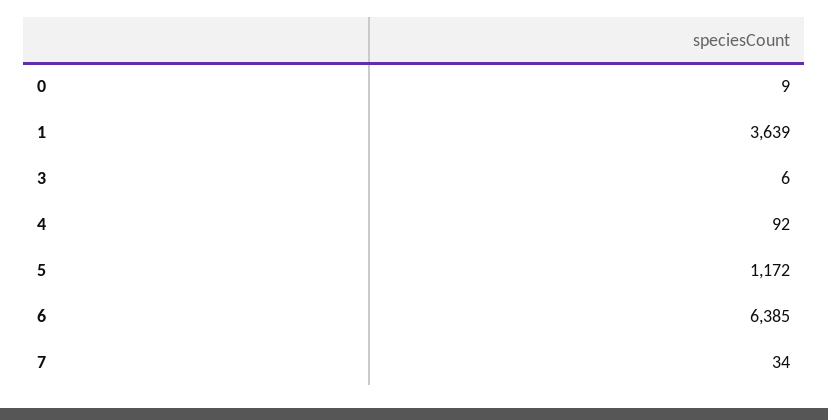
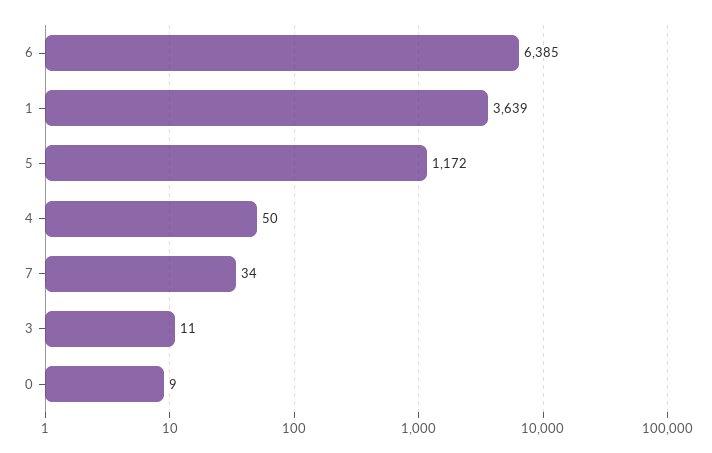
3: 6 -> 11
4: 92 -> 50

